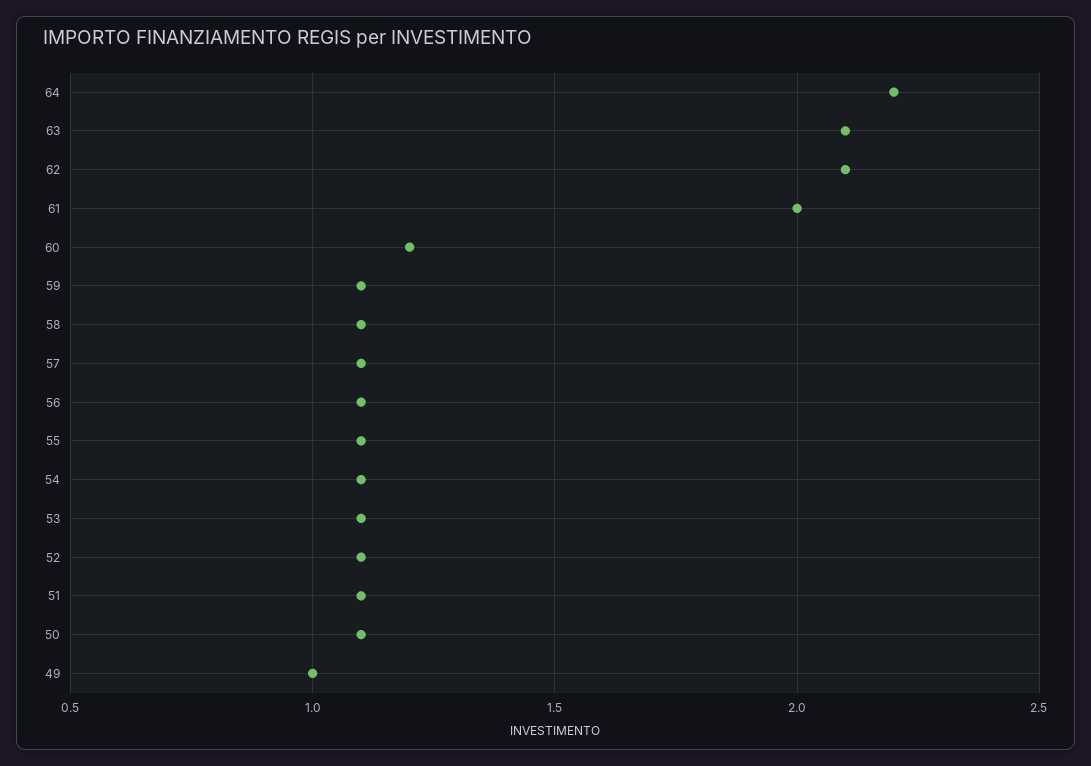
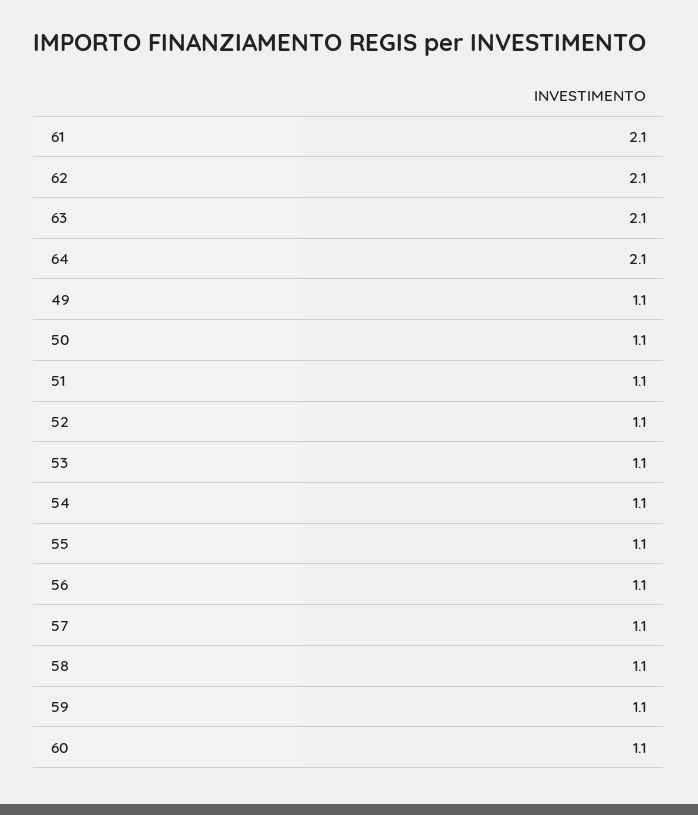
64: 2.2 -> 2.1
61: 2 -> 2.1
60: 1.2 -> 1.1
49: 1 -> 1.1

